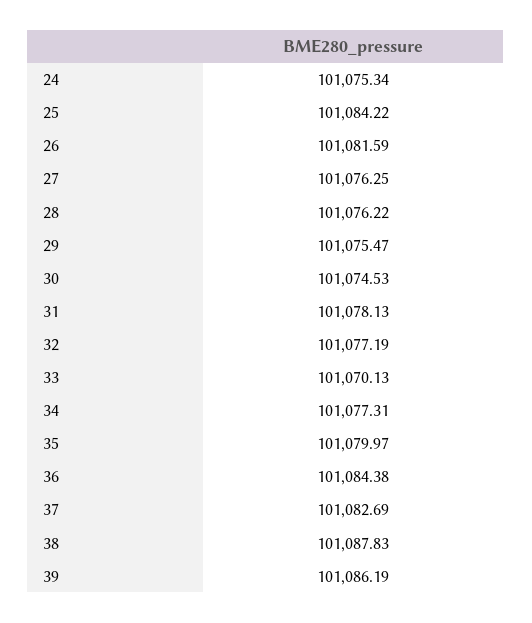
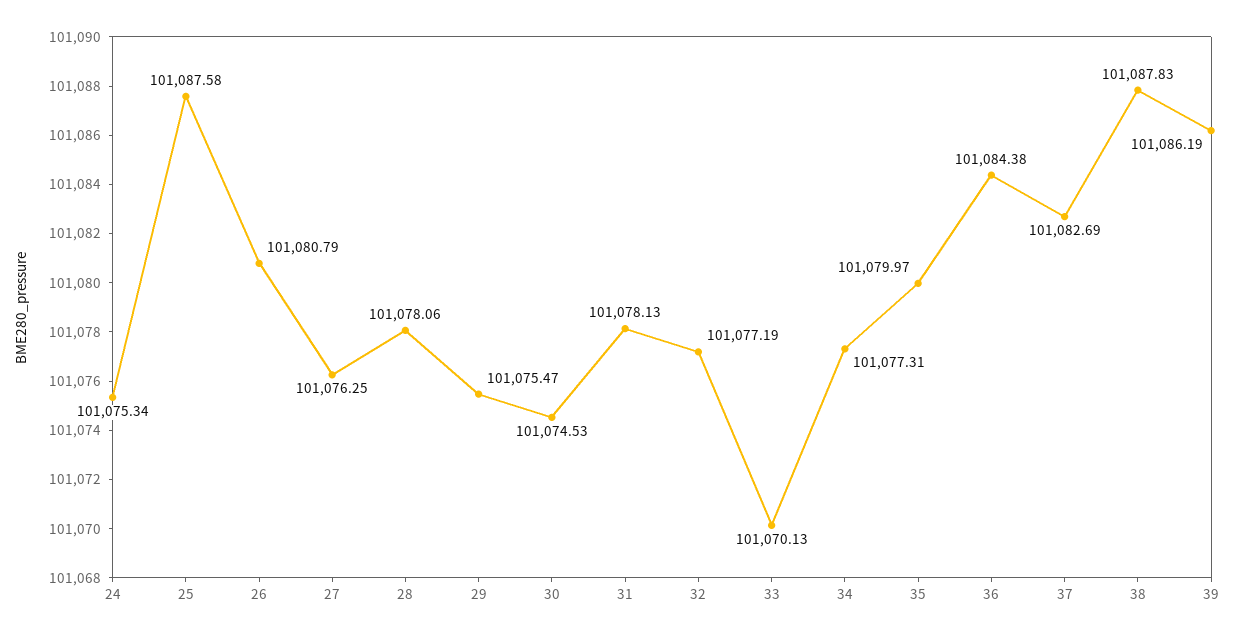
25: 101084.22 -> 101087.58
26: 101081.59 -> 101080.79
28: 101076.22 -> 101078.06

